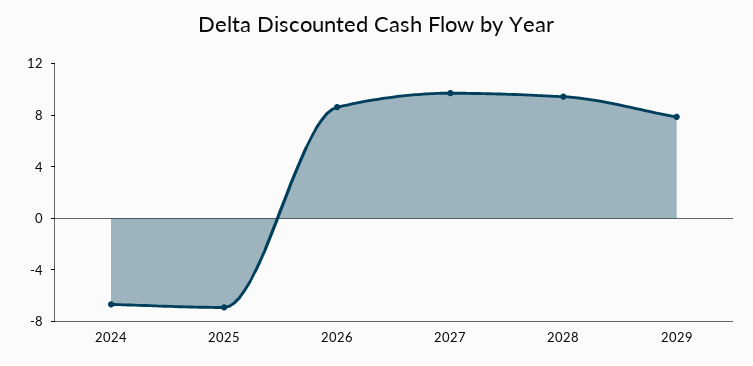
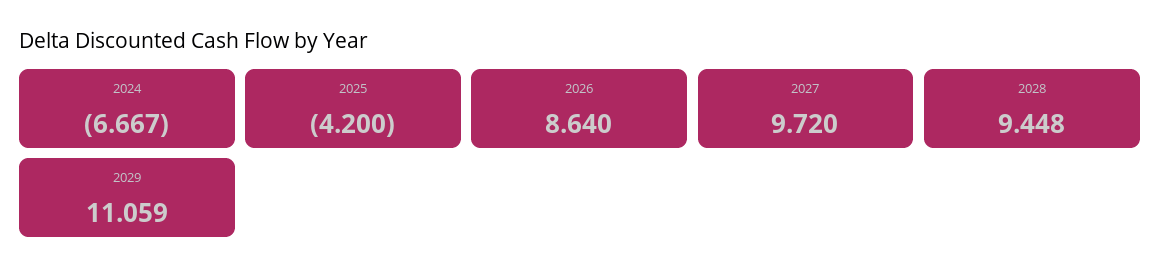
2025: -7 -> -4.2
2029: 8 -> 11.059

